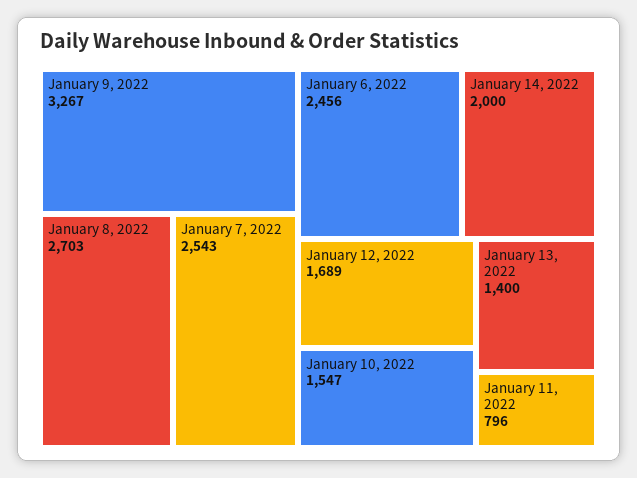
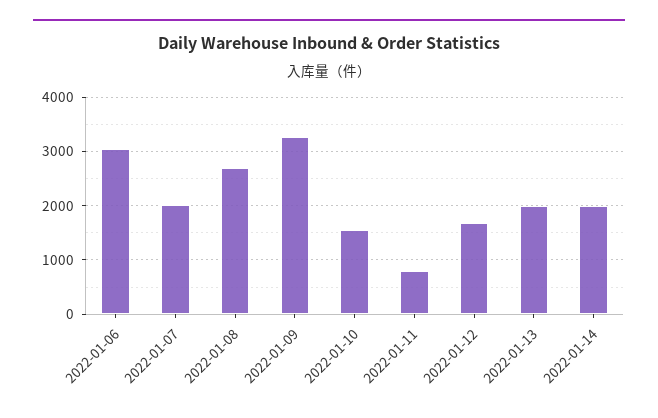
January 7, 2022: 2543 -> 2000
January 6, 2022: 2456 -> 3000
January 13, 2022: 1400 -> 2000

